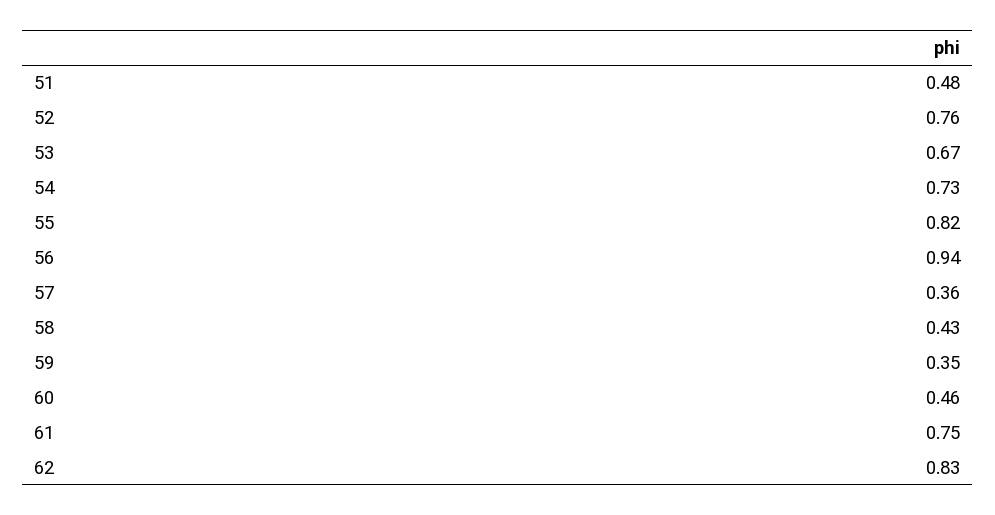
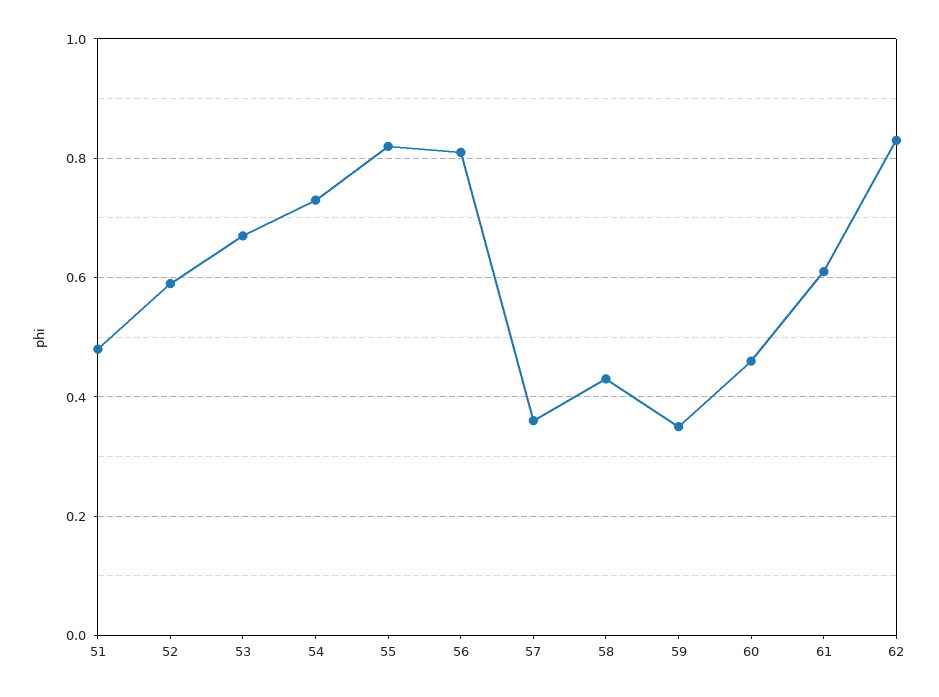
52: 0.76 -> 0.6
56: 0.94 -> 0.8
61: 0.75 -> 0.6

